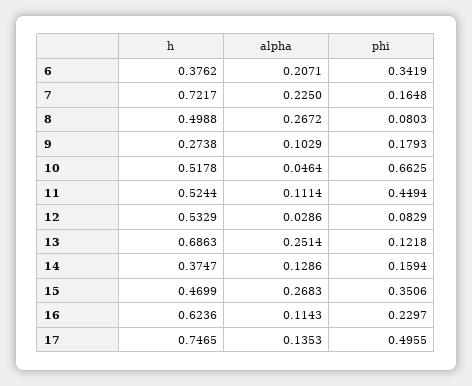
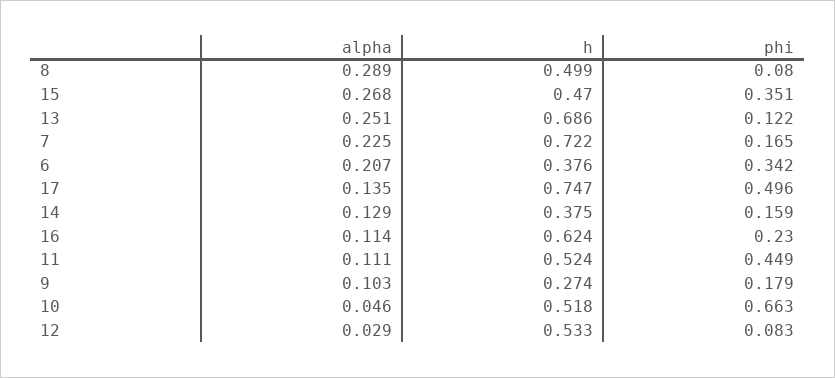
alpha, 8: 0.2672 -> 0.289

